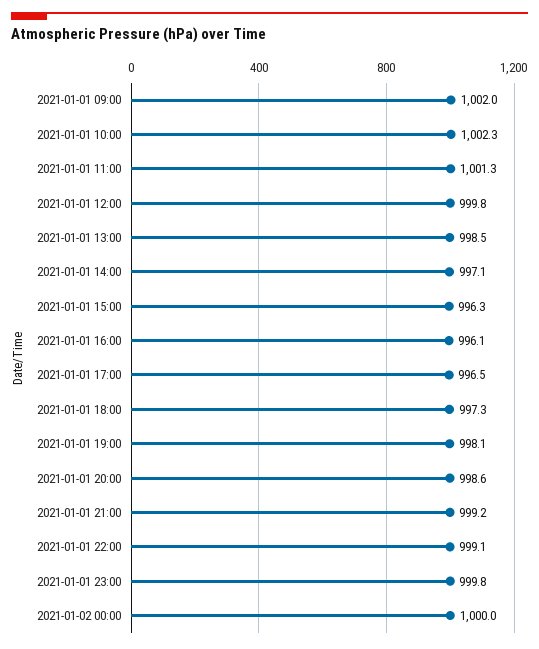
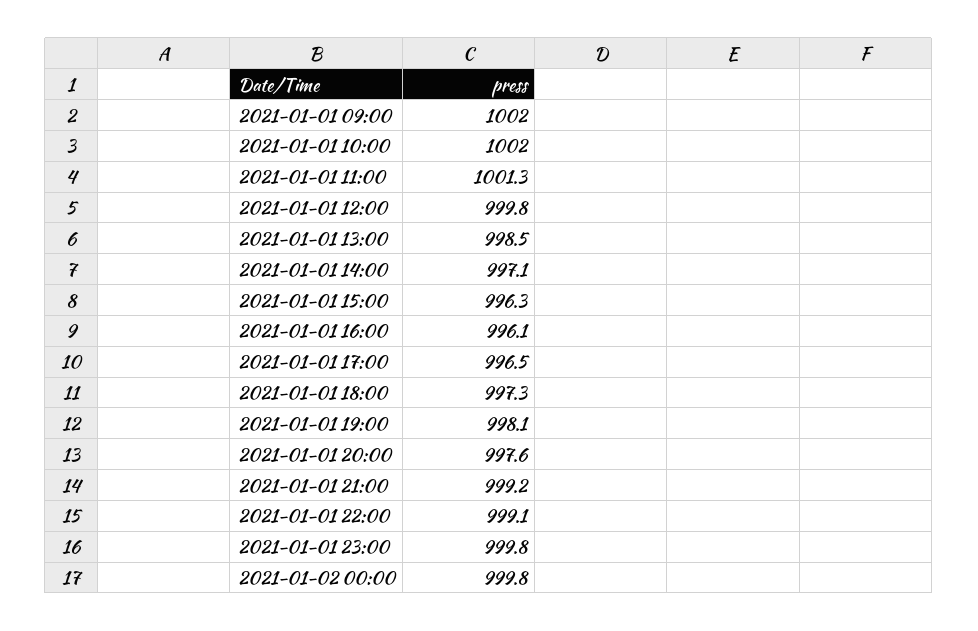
2021-01-01 10:00: 1002.3 -> 1002
2021-01-01 20:00: 998.6 -> 997.6
2021-01-02 00:00: 1000 -> 999.8

